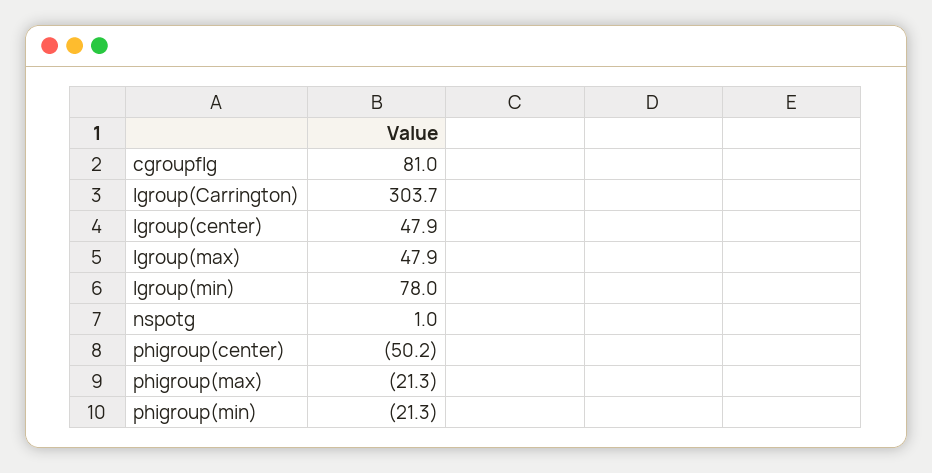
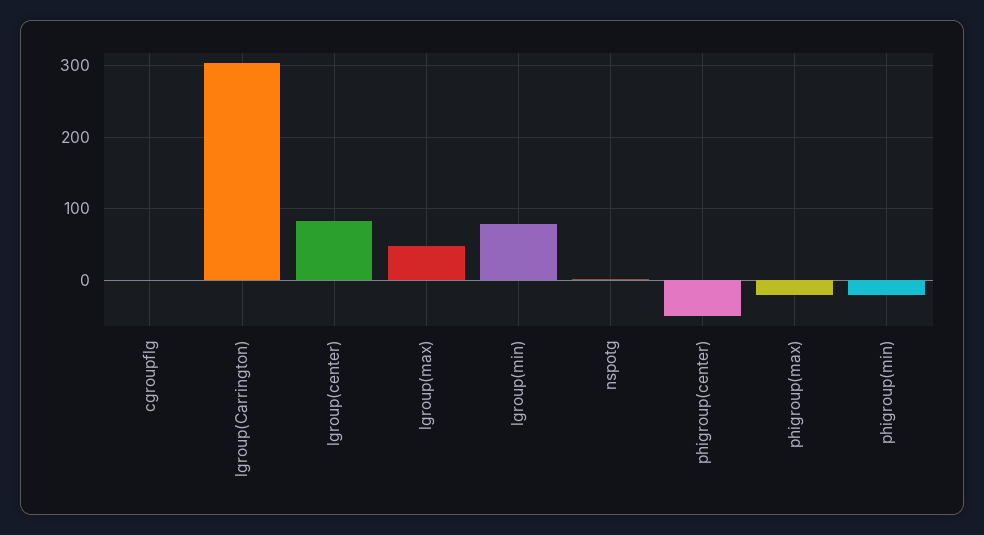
cgroupflg: 81 -> 0
lgroup(center): 47.9 -> 80

